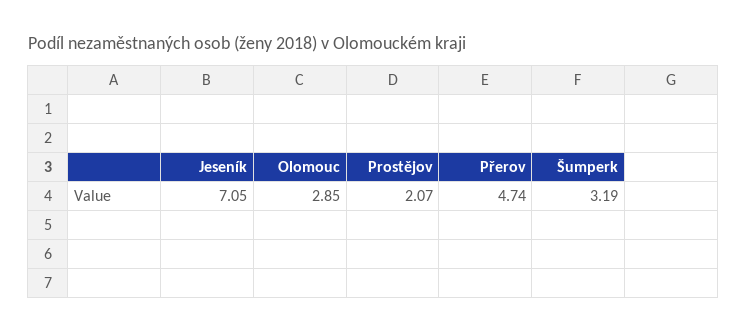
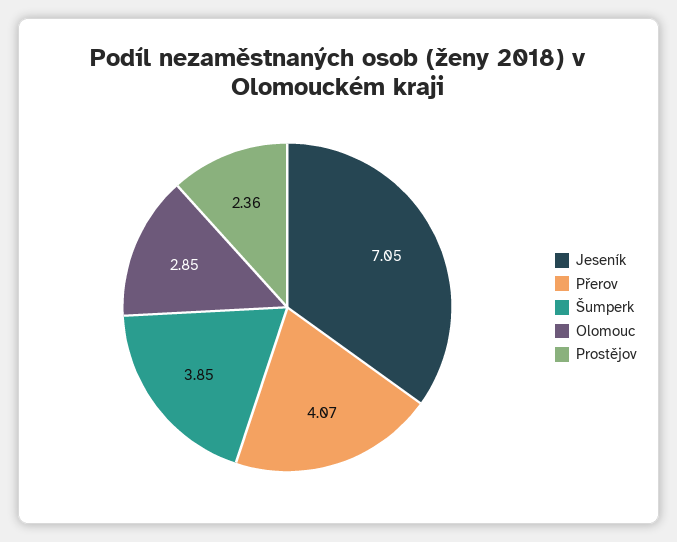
Prostějov: 2.07 -> 2.36
Přerov: 4.74 -> 4.07
Šumperk: 3.19 -> 3.85

